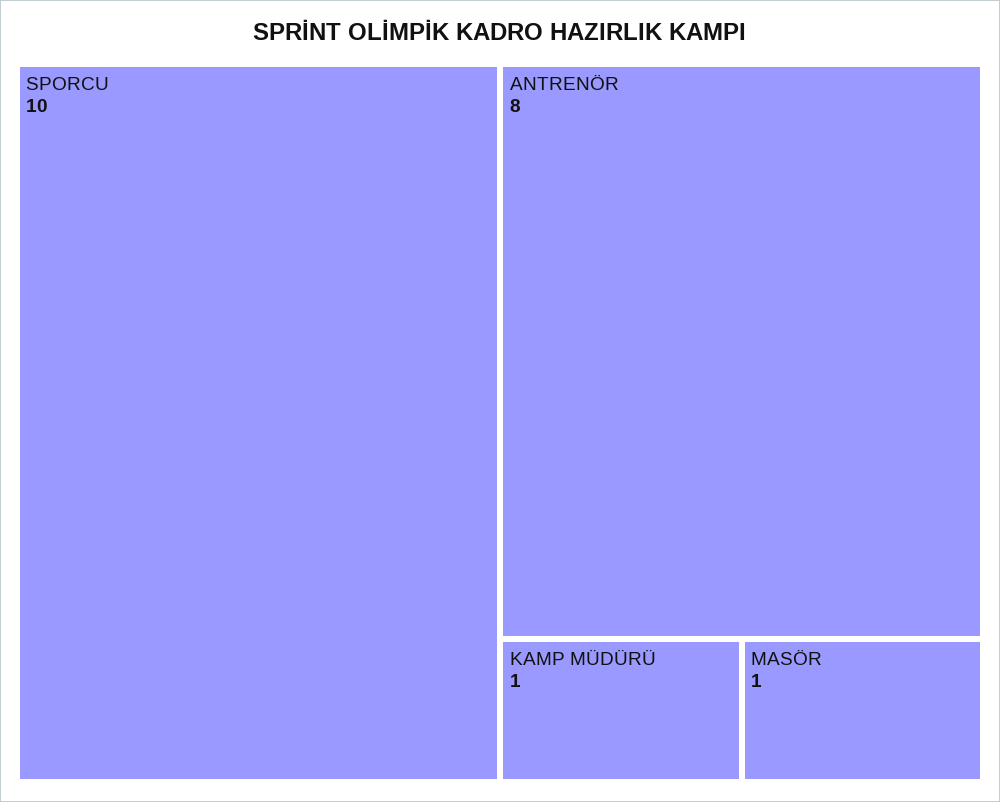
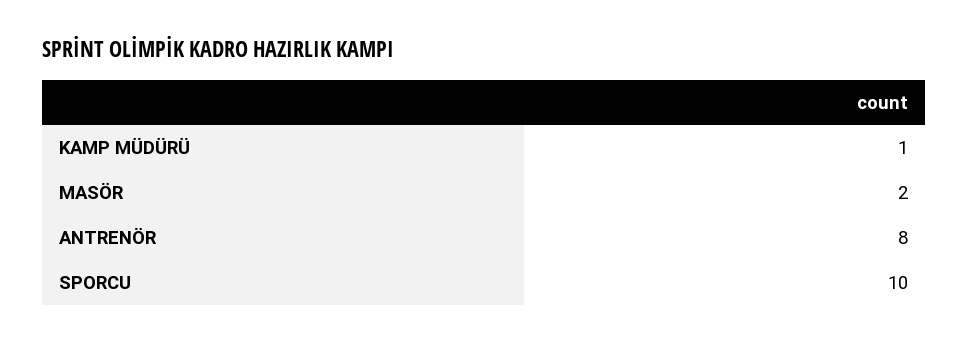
MASÖR: 1 -> 2

